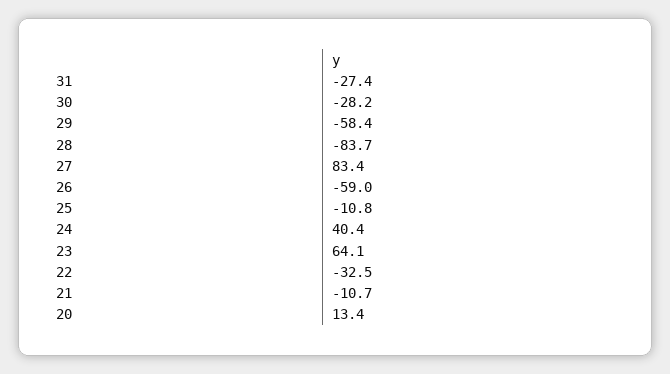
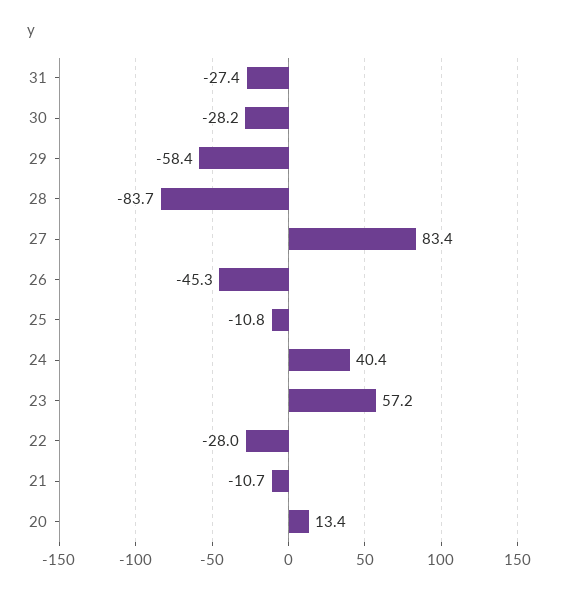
26: -59 -> -45.3
23: 64.1 -> 57.2
22: -32.5 -> -28

